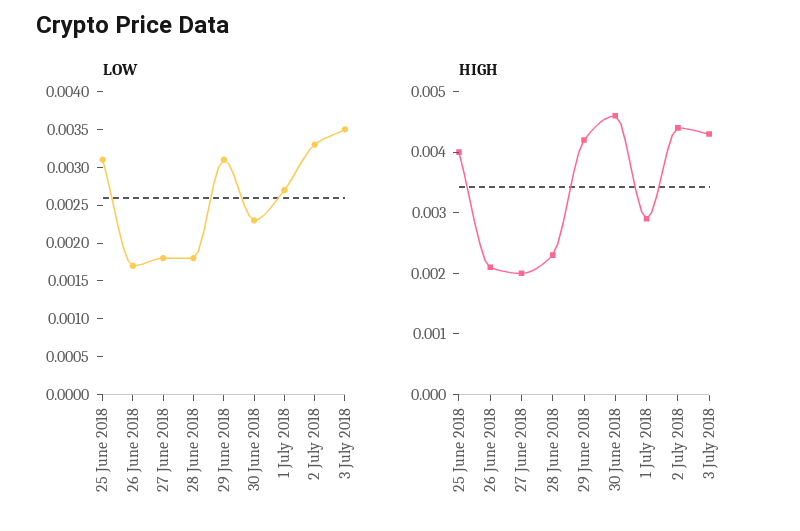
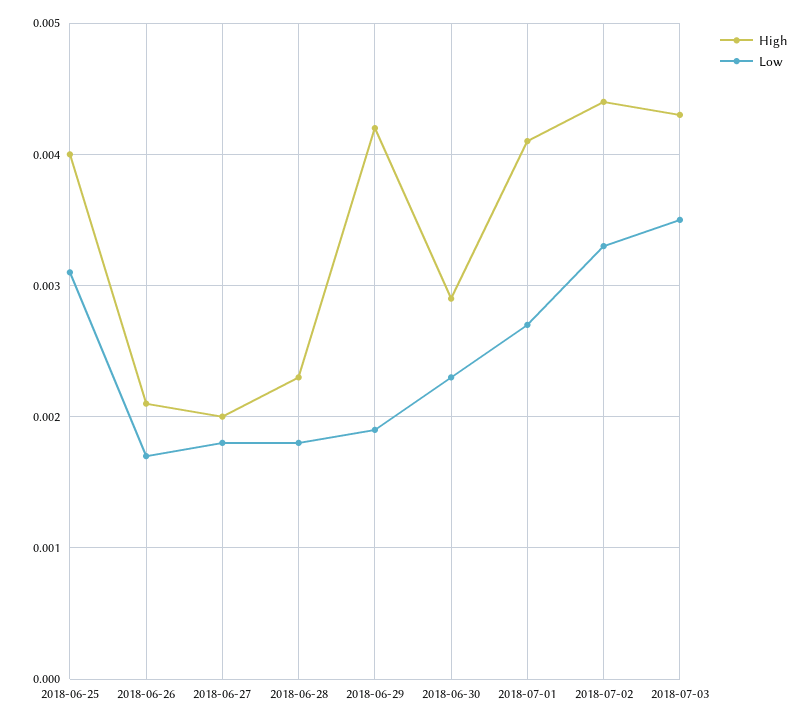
LOW, 29 June 2018: 0.003 -> 0.0019
HIGH, 30 June 2018: 0.0045 -> 0.0029
HIGH, 1 July 2018: 0.003 -> 0.0041

